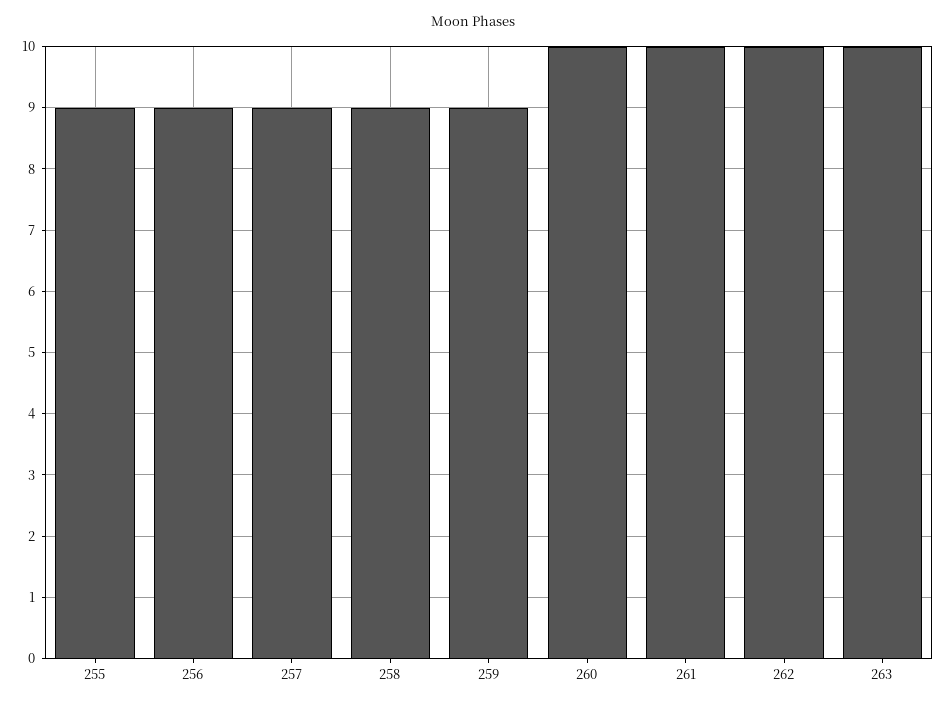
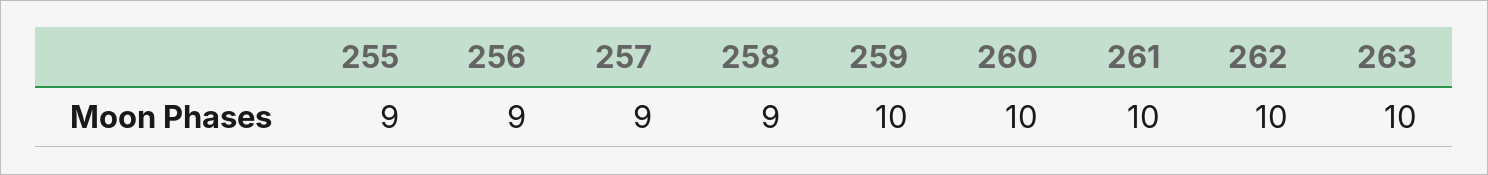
259: 9 -> 10

